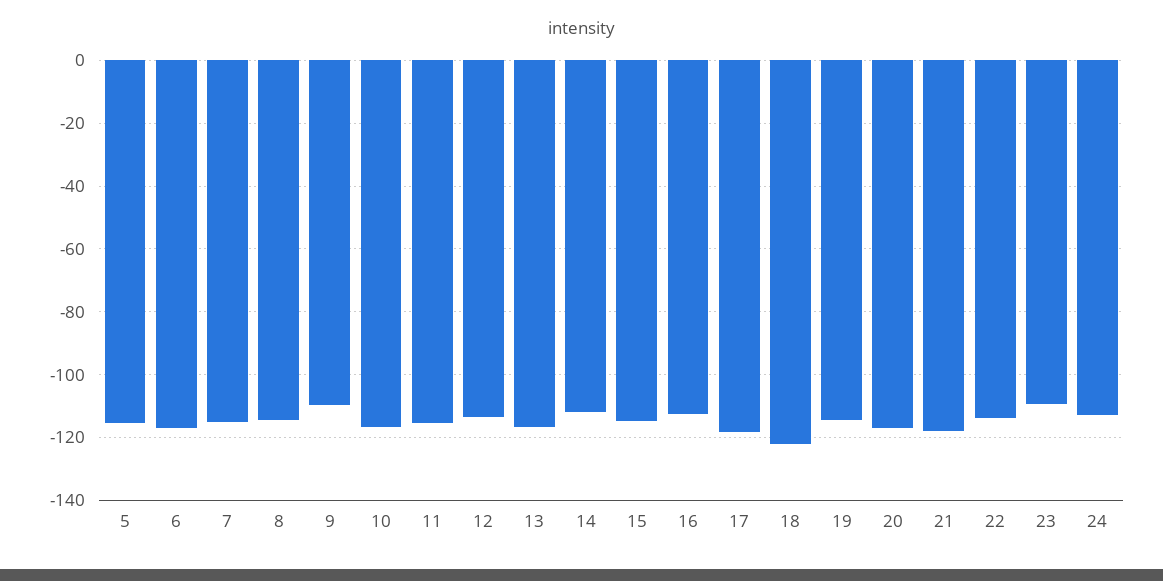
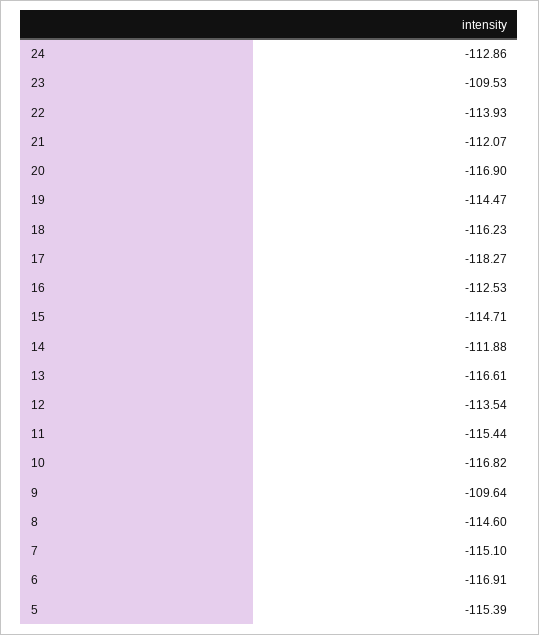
18: -122 -> -116.23
21: -118 -> -112.07

